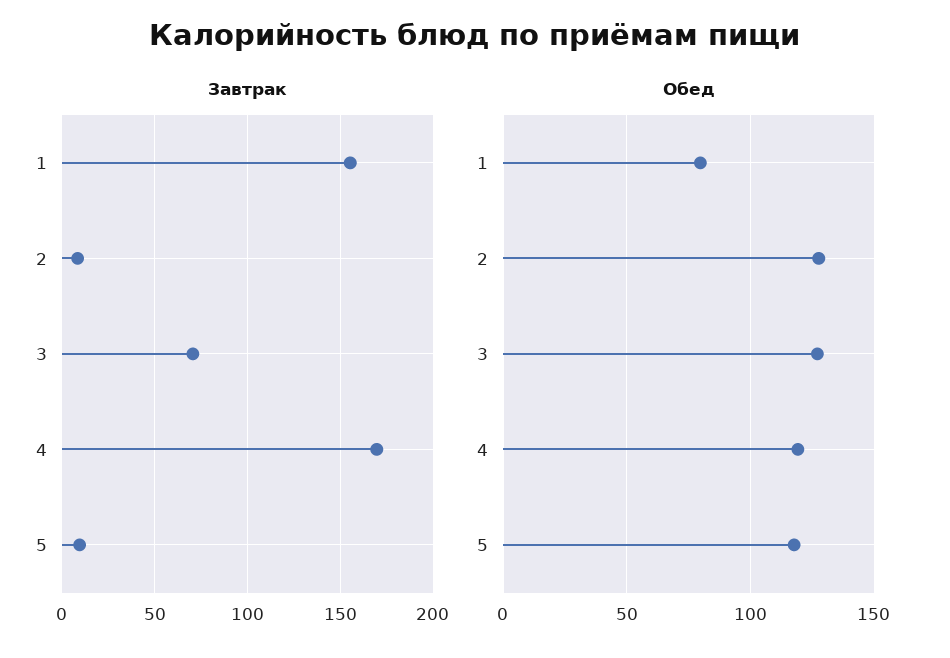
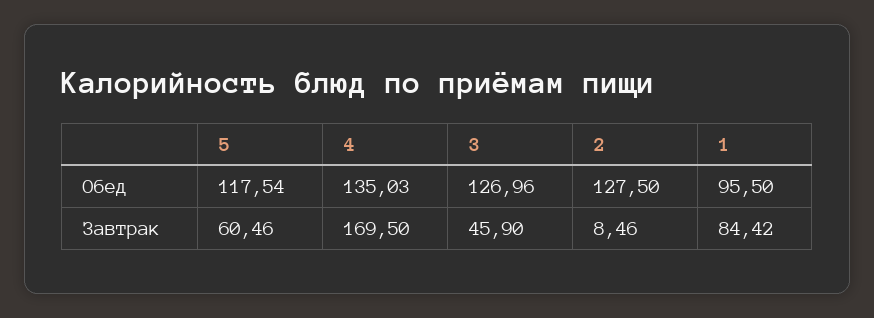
Завтрак, 1: 155 -> 84.42
Завтрак, 3: 70 -> 45.9
Завтрак, 5: 10 -> 60.46
Обед, 1: 80 -> 95.5
Обед, 4: 120 -> 135.03

